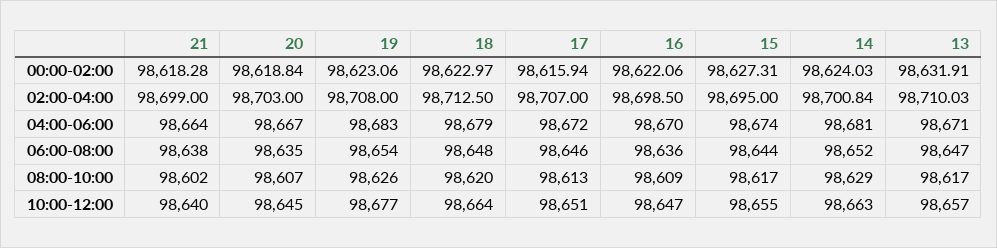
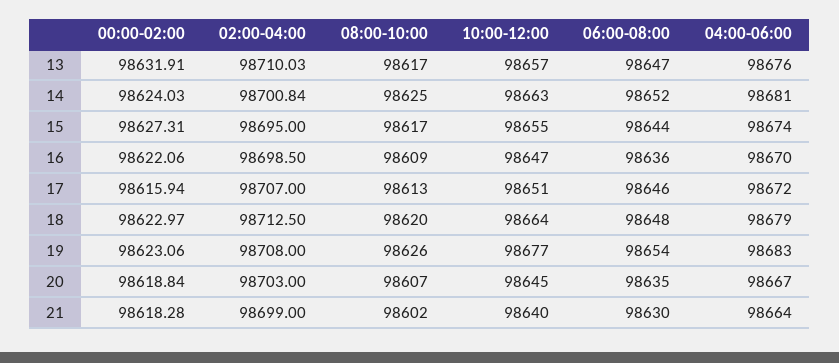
13, 04:00-06:00: 98671 -> 98676
21, 06:00-08:00: 98638 -> 98630
14, 08:00-10:00: 98629 -> 98625

